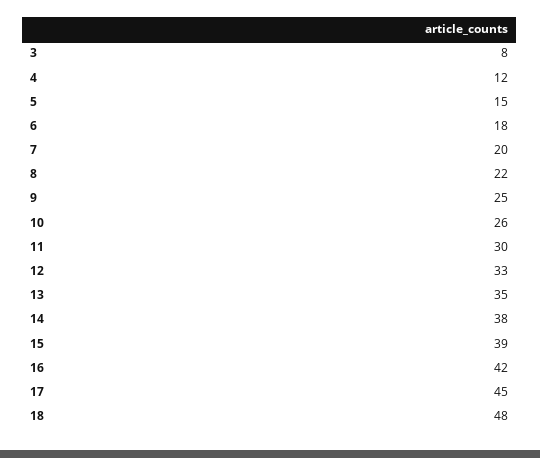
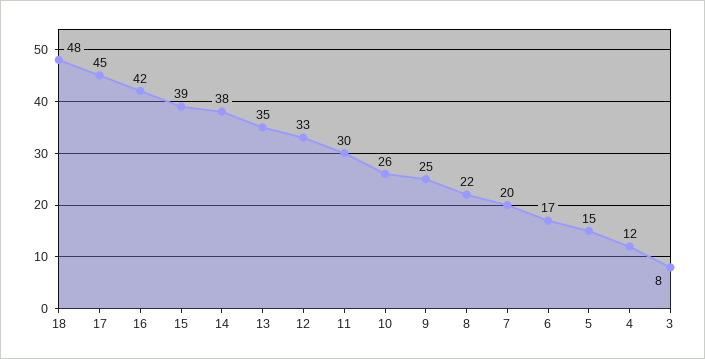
6: 18 -> 17

